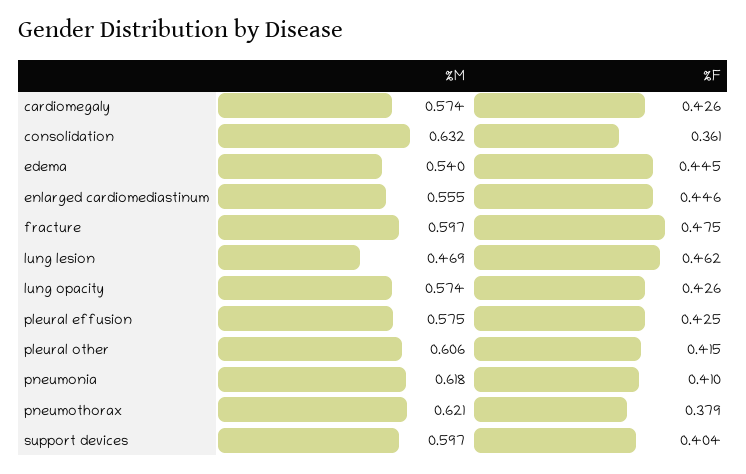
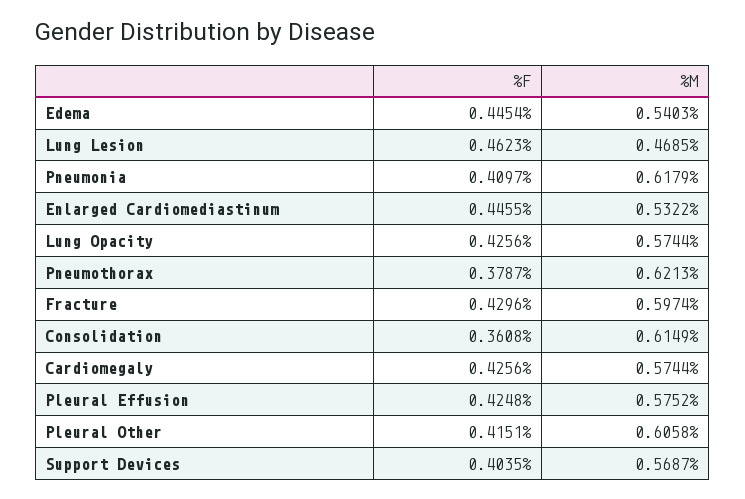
%M, consolidation: 0.632 -> 0.6149
%M, enlarged cardiomediastinum: 0.555 -> 0.5322
%F, fracture: 0.475 -> 0.4296
%M, support devices: 0.597 -> 0.5687

